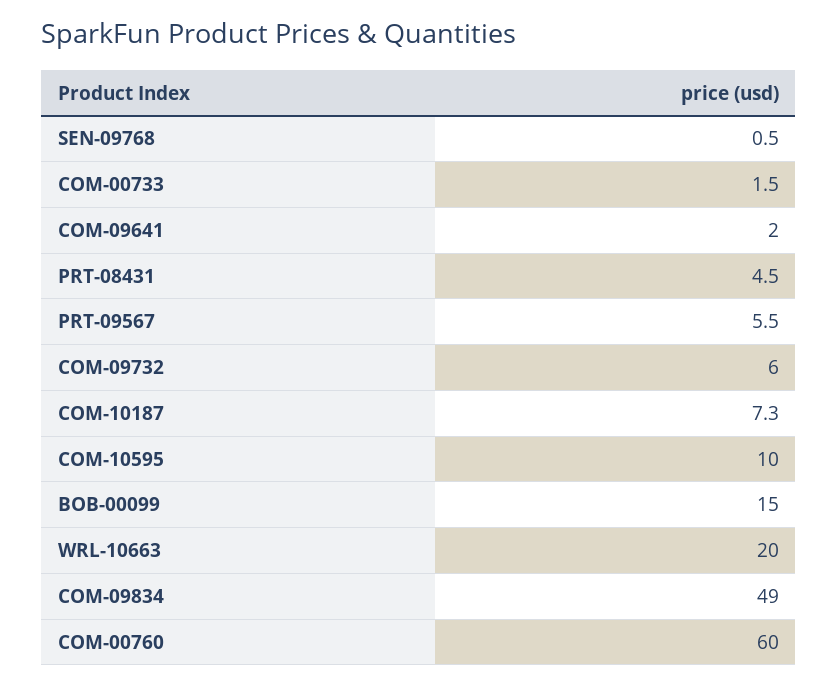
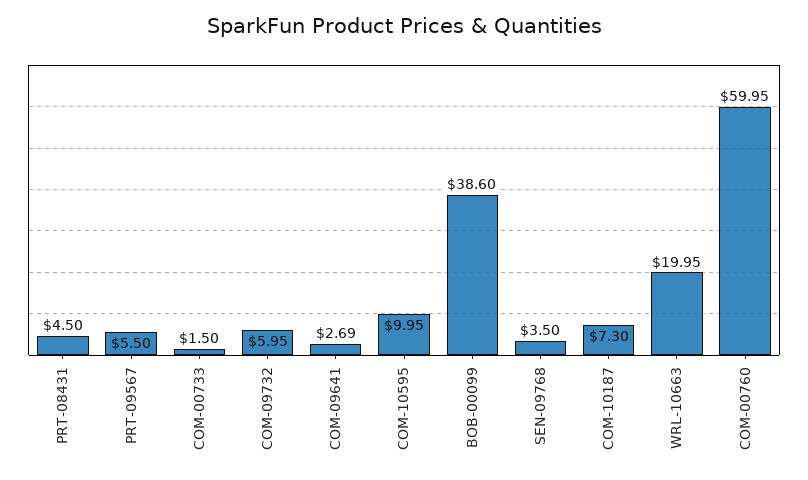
SEN-09768: 0.5 -> 3.5
COM-09641: 2 -> 2.69
BOB-00099: 15 -> 38.6
COM-09834: 49 -> none

